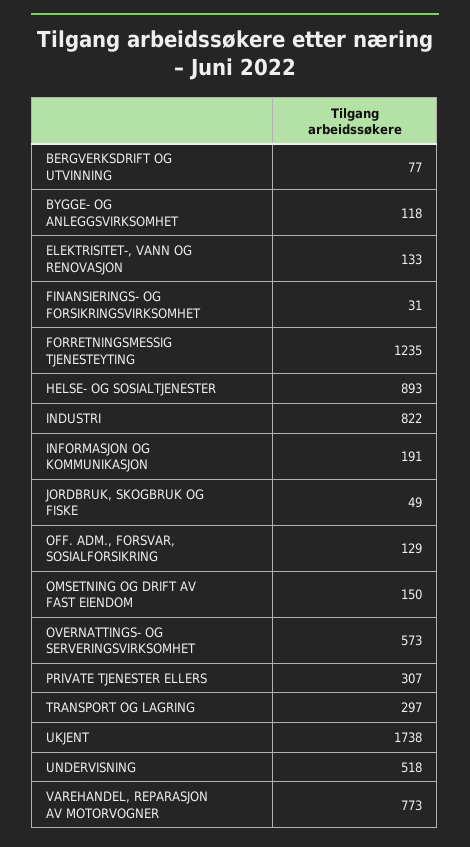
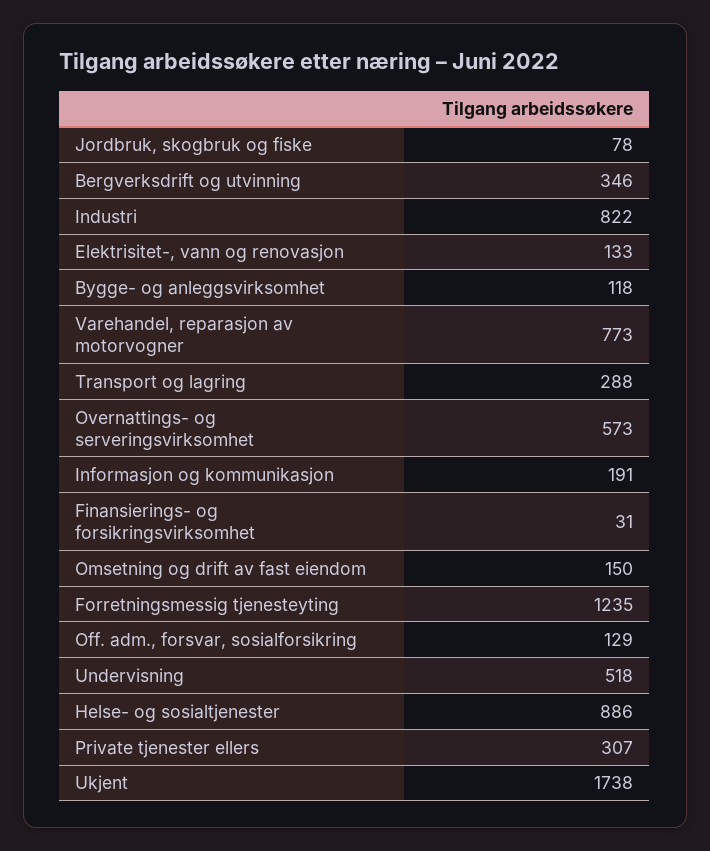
BERGVERKSDRIFT OG UTVINNING: 77 -> 346
HELSE- OG SOSIALTJENESTER: 893 -> 886
JORDBRUK, SKOGBRUK OG FISKE: 49 -> 78
TRANSPORT OG LAGRING: 297 -> 288

